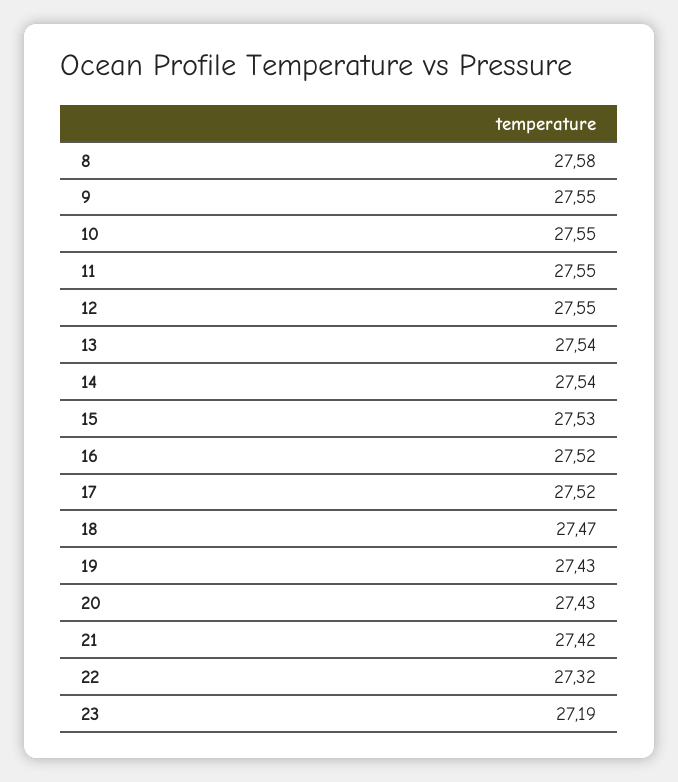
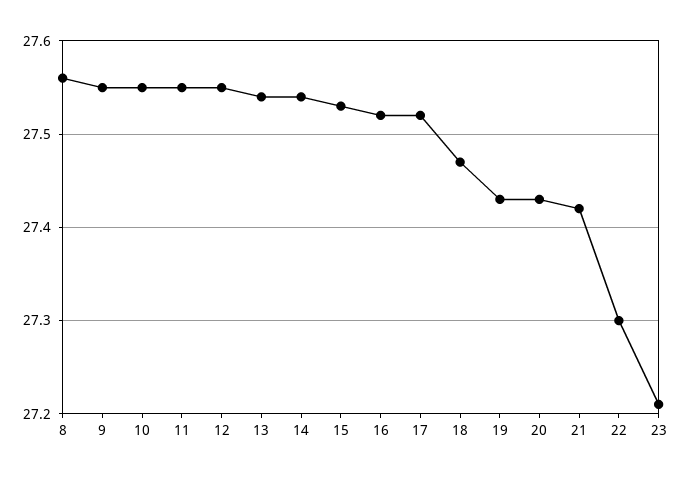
8: 27.58 -> 27.56
22: 27.32 -> 27.3
23: 27.19 -> 27.21

